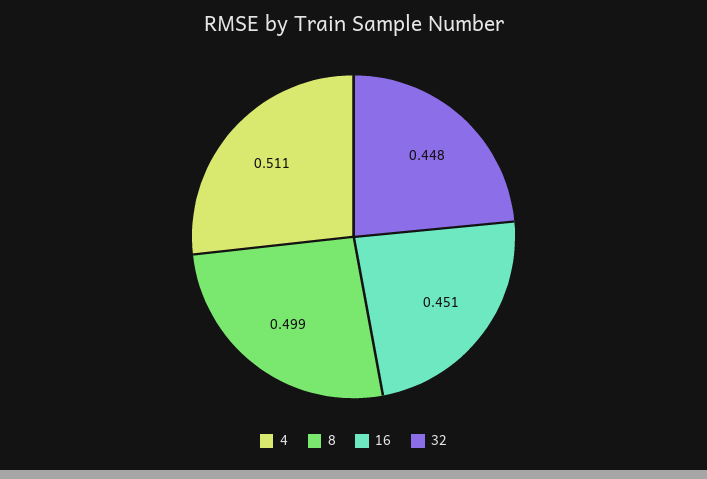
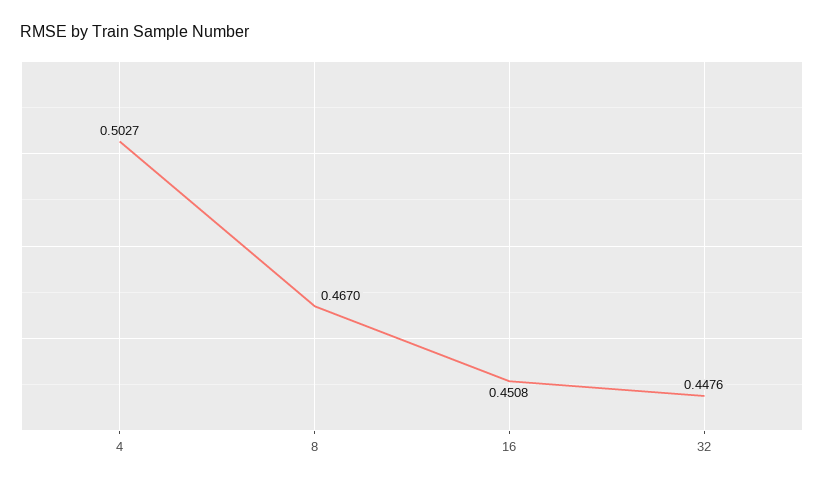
4: 0.511 -> 0.5027
8: 0.499 -> 0.467

